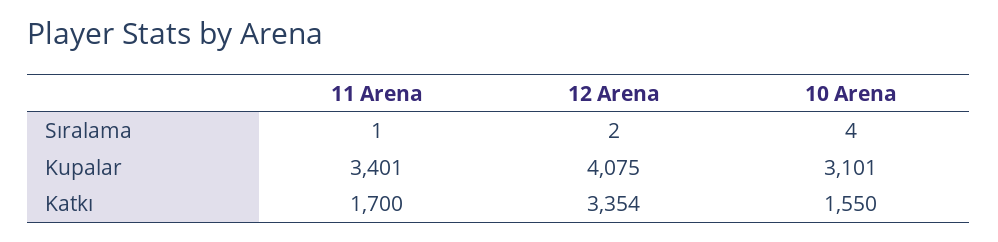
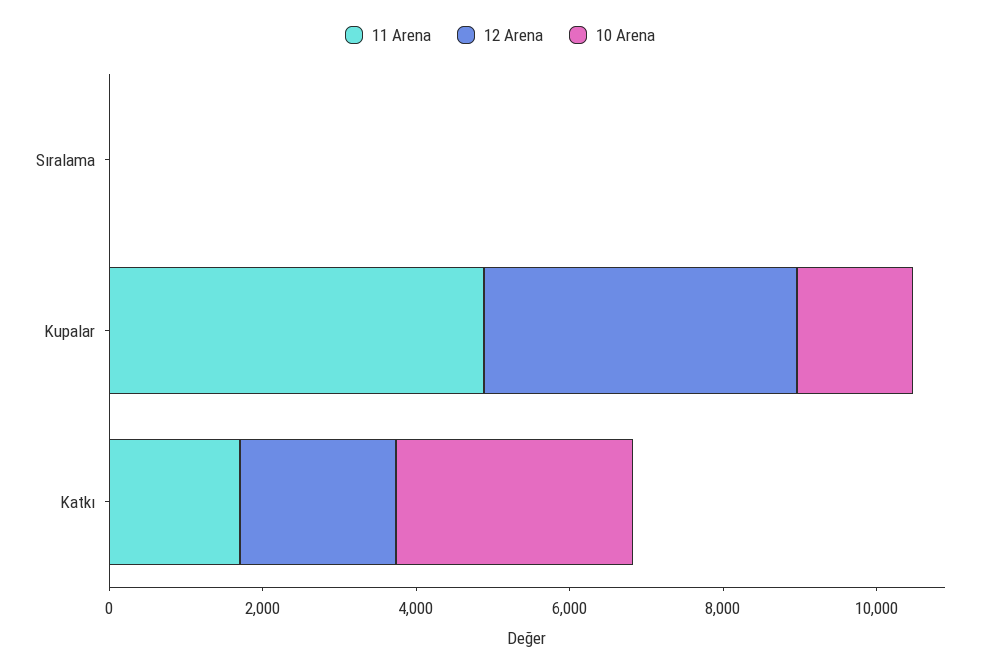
11 Arena, Kupalar: 3401 -> 5000
10 Arena, Kupalar: 3101 -> 1500
12 Arena, Katkı: 3354 -> 2000
10 Arena, Katkı: 1550 -> 3000

